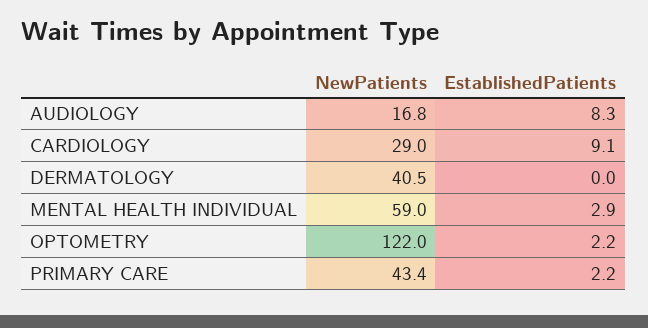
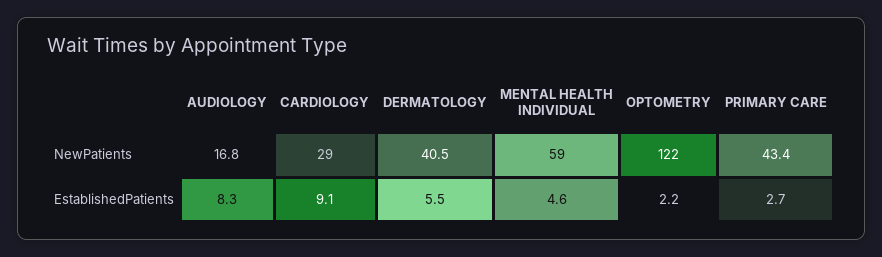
EstablishedPatients, DERMATOLOGY: 0 -> 5.5
EstablishedPatients, MENTAL HEALTH INDIVIDUAL: 2.9 -> 4.6
EstablishedPatients, PRIMARY CARE: 2.2 -> 2.7

